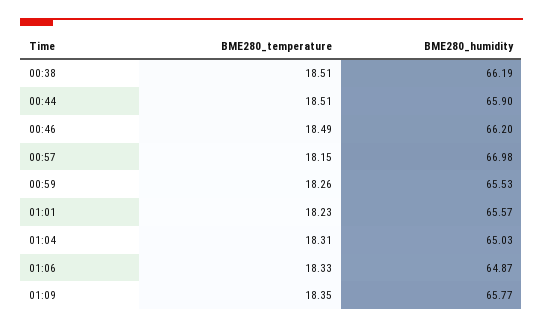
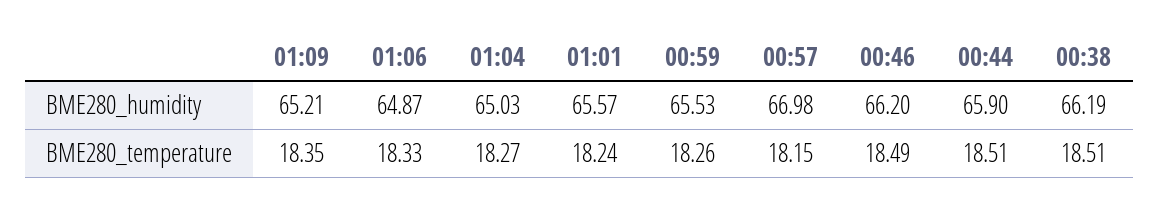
BME280_temperature, 01:01: 18.23 -> 18.24
BME280_temperature, 01:04: 18.31 -> 18.27
BME280_humidity, 01:09: 65.77 -> 65.21

